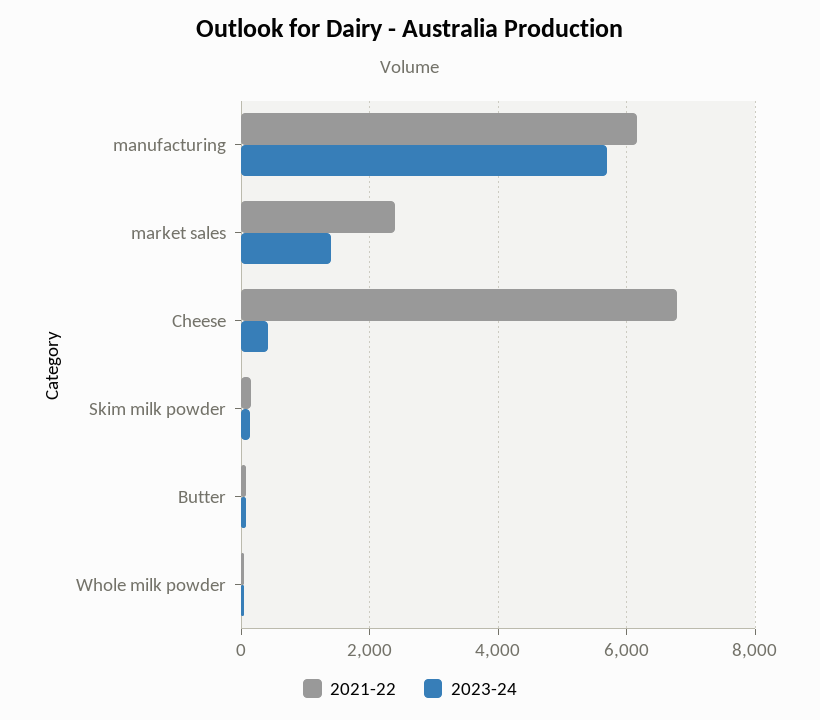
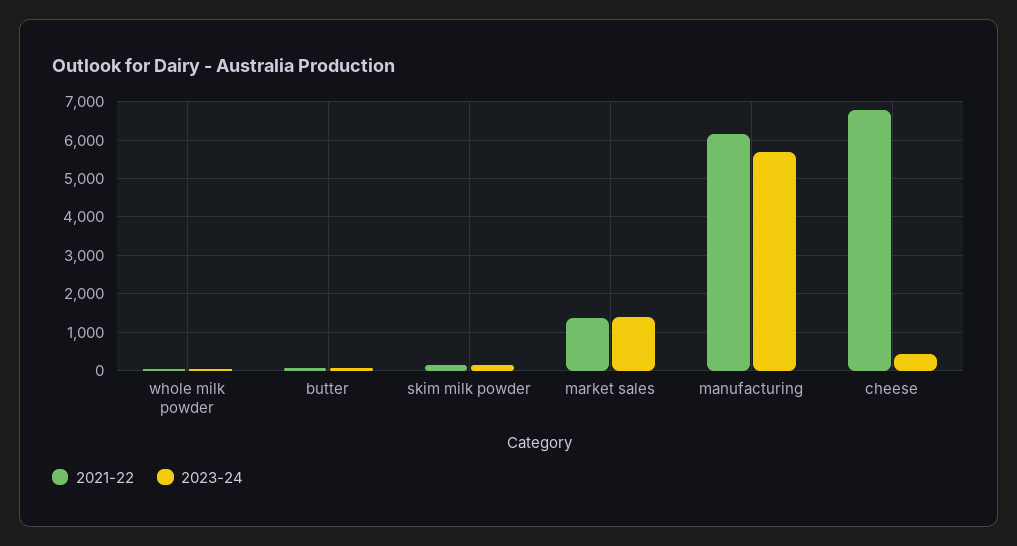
2021-22, market sales: 2400 -> 1400

